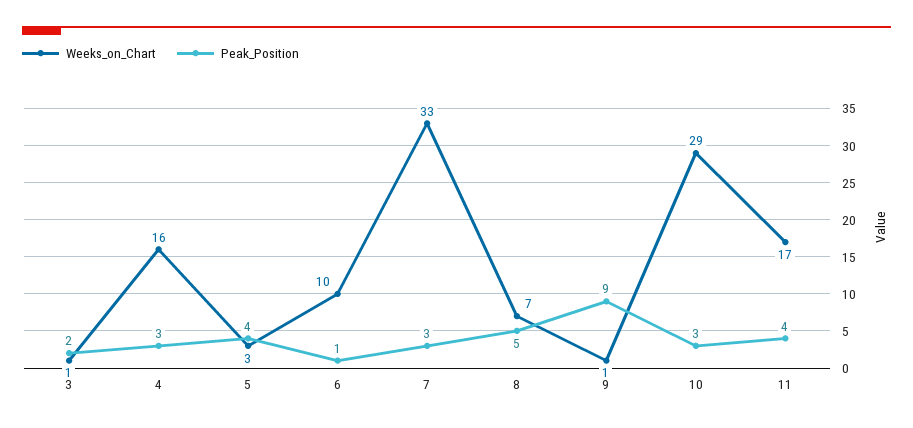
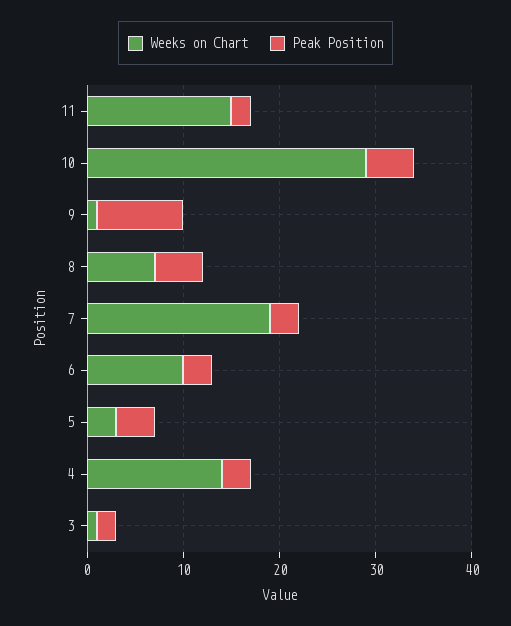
Weeks_on_Chart, 4: 16 -> 14
Peak_Position, 6: 1 -> 3
Weeks_on_Chart, 7: 33 -> 19
Peak_Position, 10: 3 -> 5
Weeks_on_Chart, 11: 17 -> 15
Peak_Position, 11: 4 -> 2

